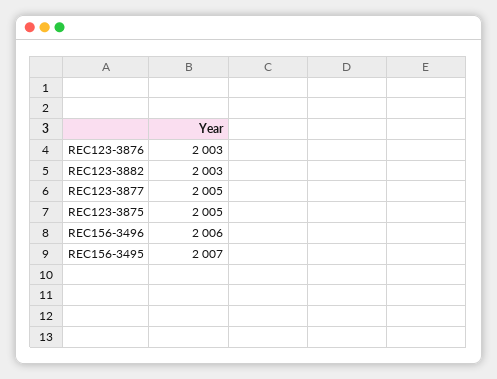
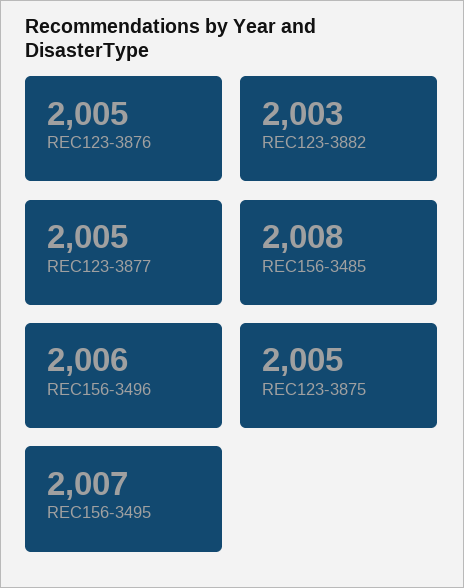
REC123-3876: 2003 -> 2005
REC156-3485: none -> 2008

